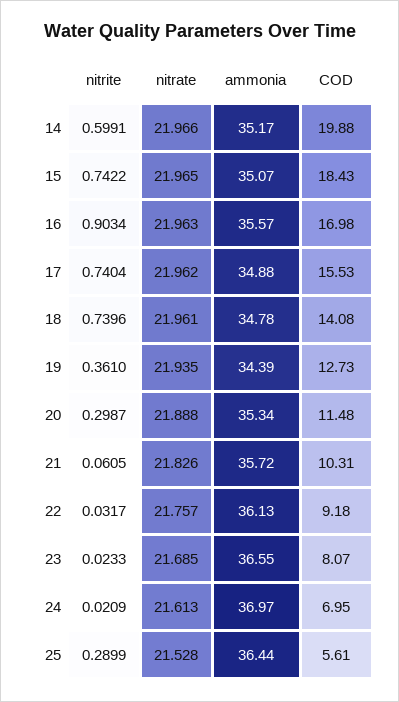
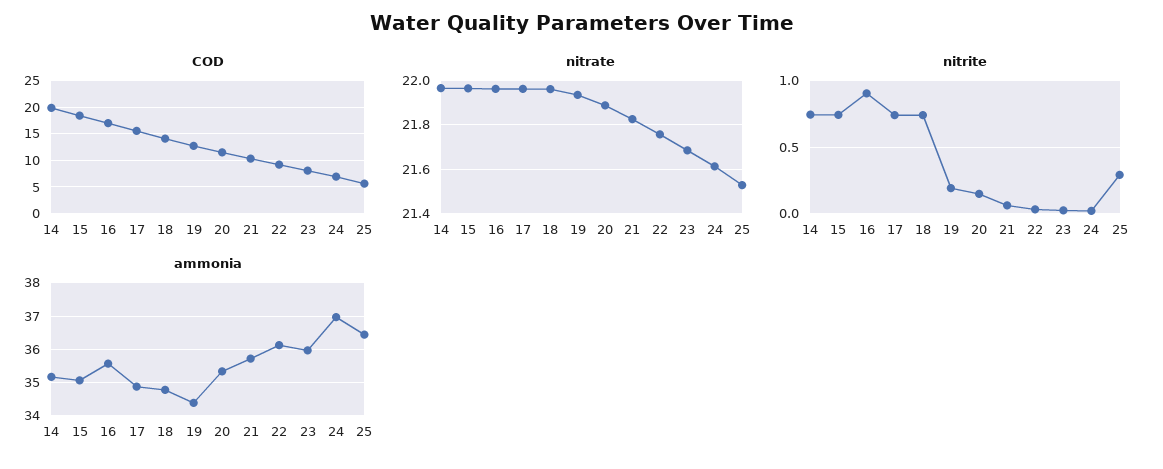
nitrite, 14: 0.5991 -> 0.75
nitrite, 19: 0.361 -> 0.2
nitrite, 20: 0.2987 -> 0.15
ammonia, 23: 36.55 -> 36

